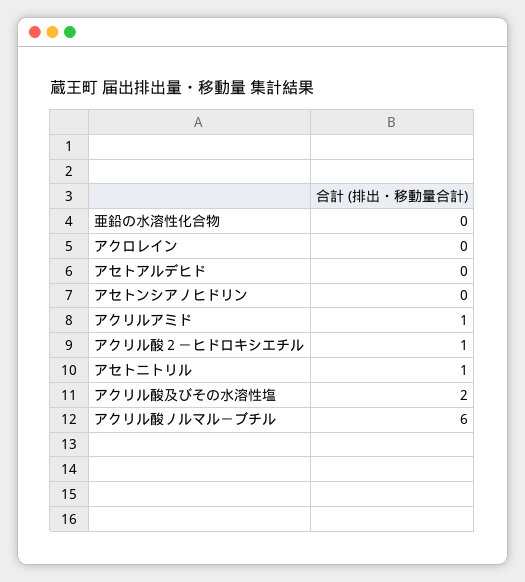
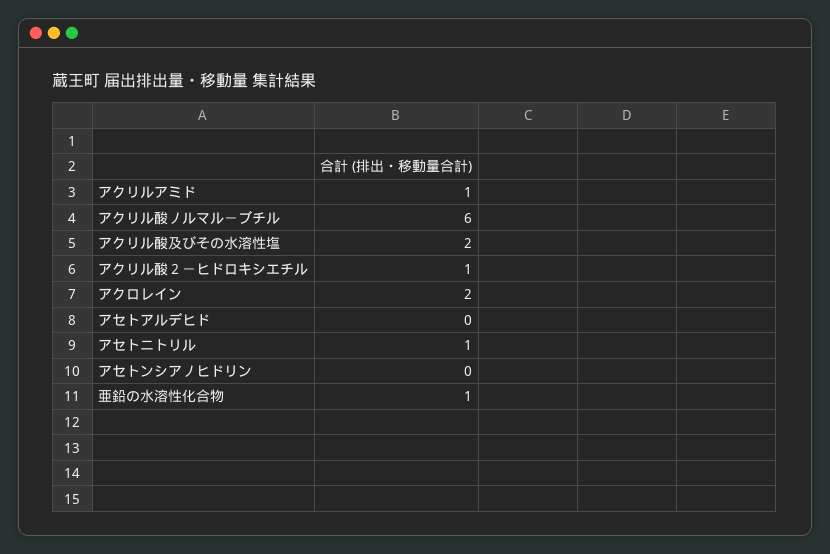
亜鉛の水溶性化合物: 0 -> 1
アクロレイン: 0 -> 2

